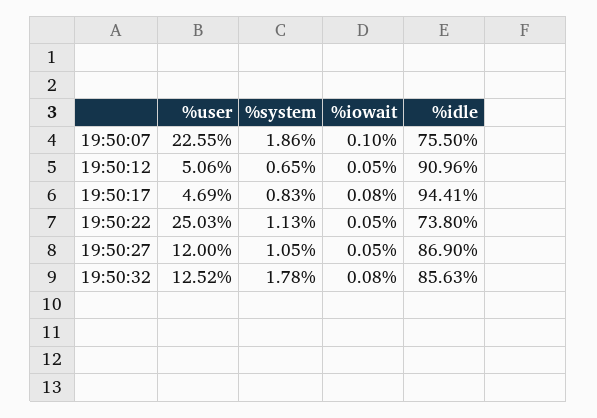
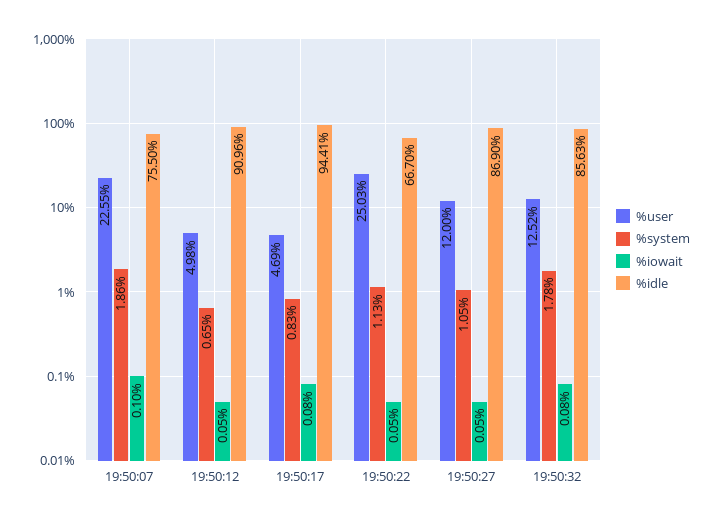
%user, 19:50:12: 5.06 -> 4.98
%idle, 19:50:22: 73.8 -> 66.7

